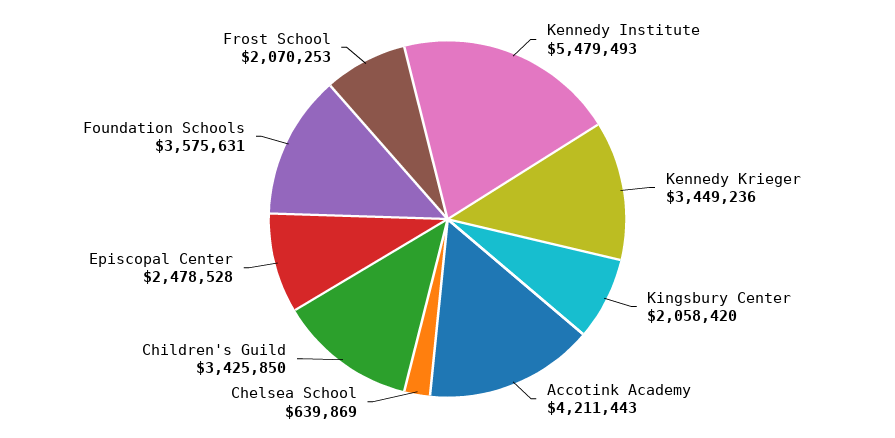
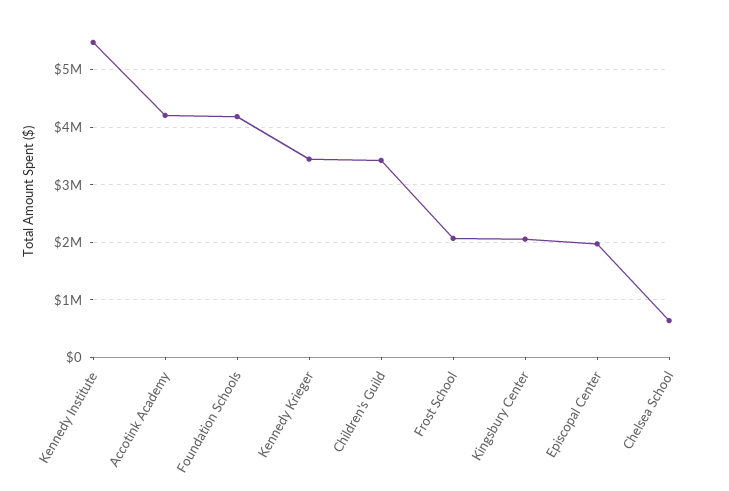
Episcopal Center: 2478528 -> 2000000
Foundation Schools: 3575631 -> 4200000

